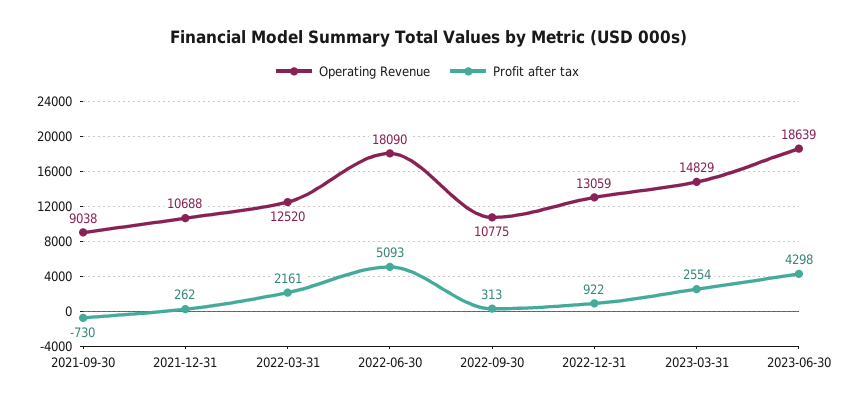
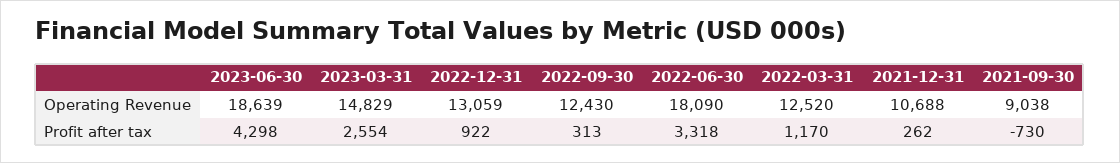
Profit after tax, 2022-03-31: 2161 -> 1170
Profit after tax, 2022-06-30: 5093 -> 3318
Operating Revenue, 2022-09-30: 10775 -> 12430

